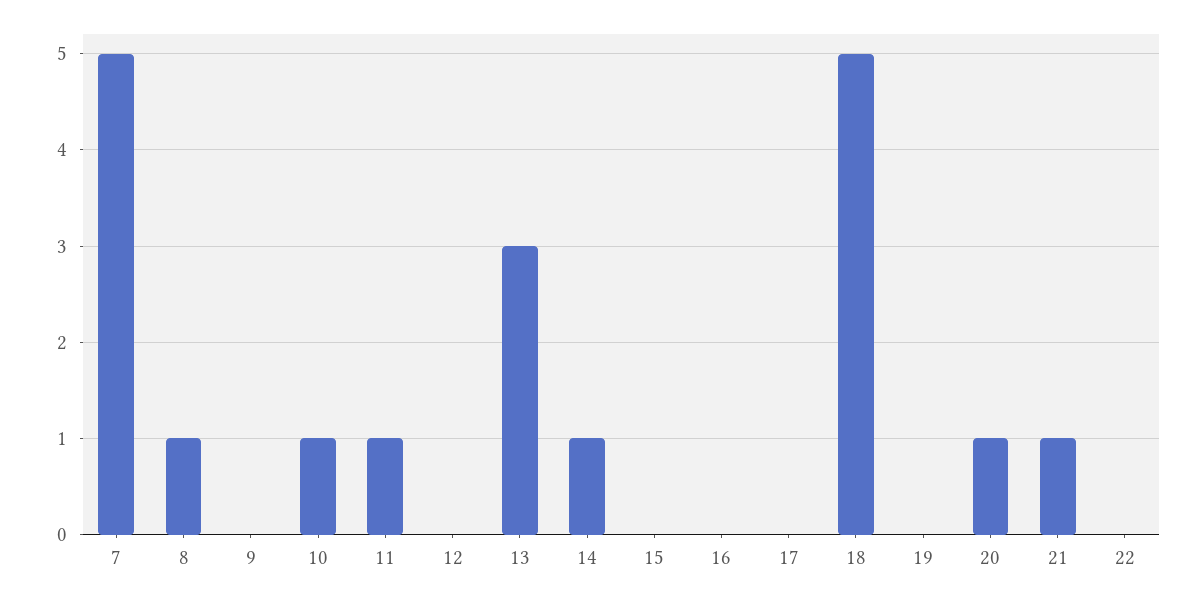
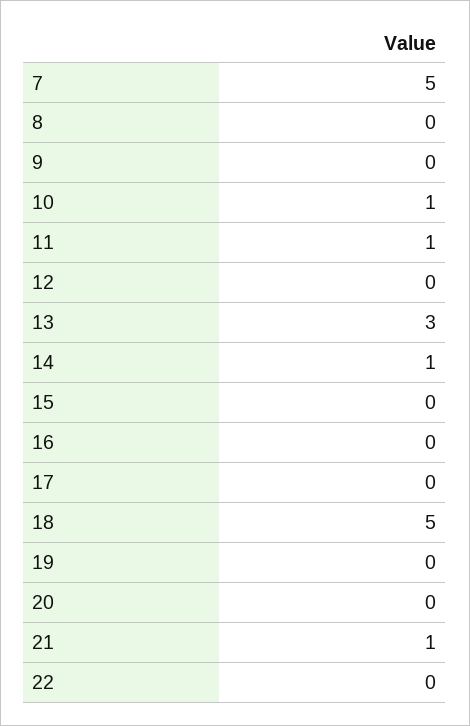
8: 1 -> 0
20: 1 -> 0

